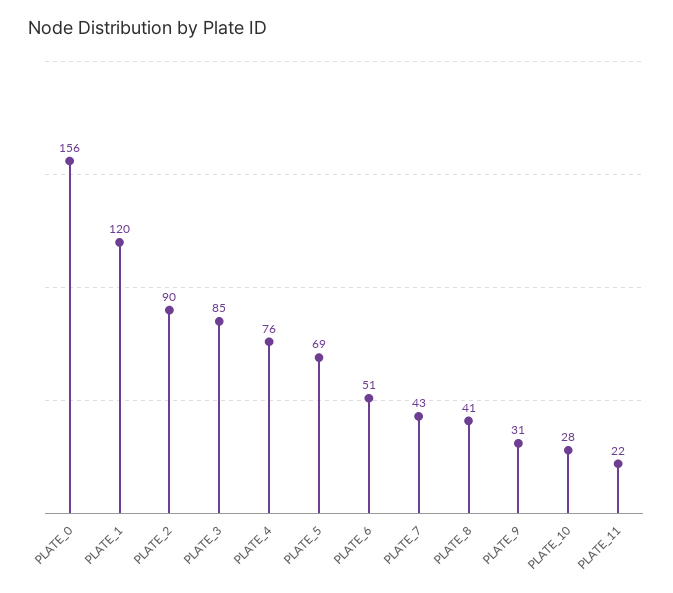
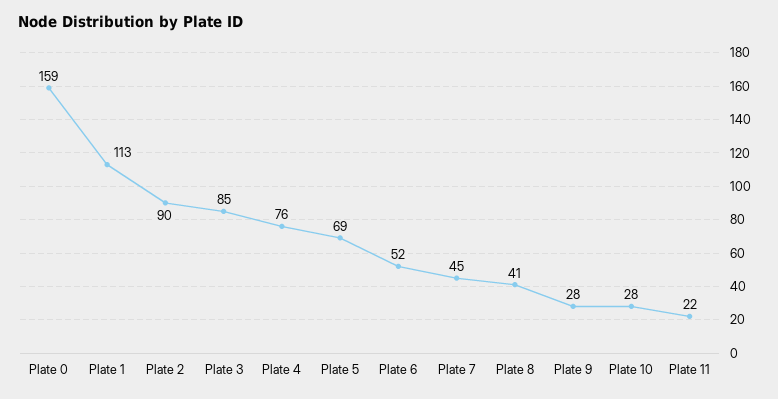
PLATE_0: 156 -> 159
PLATE_1: 120 -> 113
PLATE_6: 51 -> 52
PLATE_7: 43 -> 45
PLATE_9: 31 -> 28

